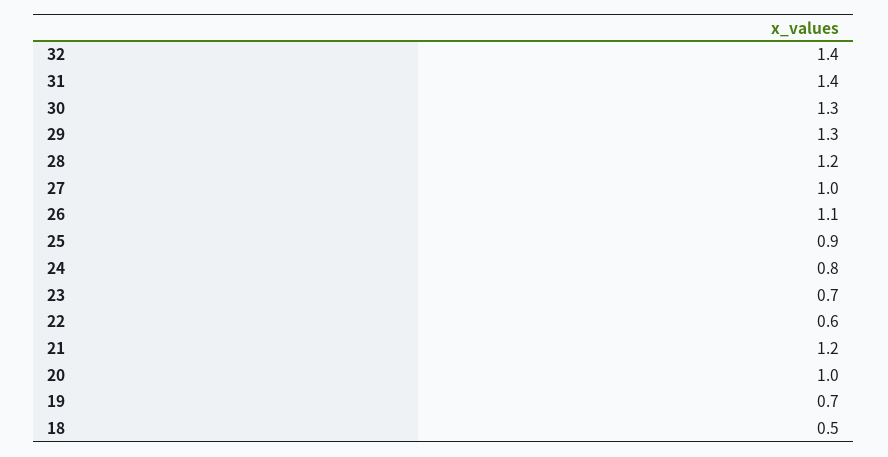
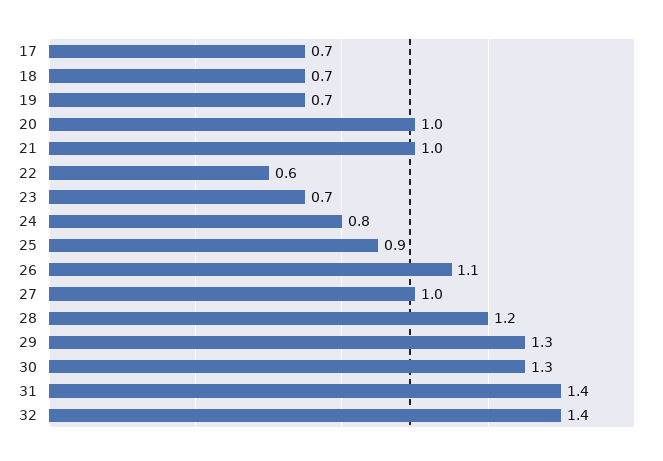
21: 1.2 -> 1
18: 0.5 -> 0.7
17: none -> 0.7

